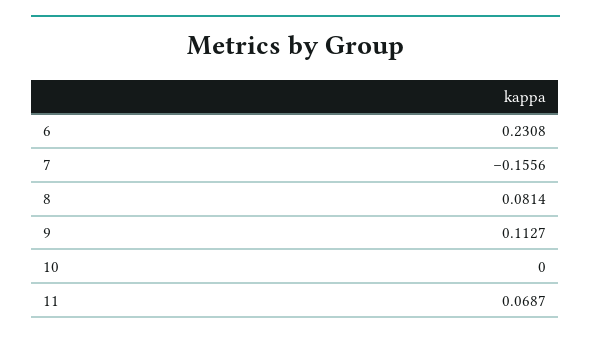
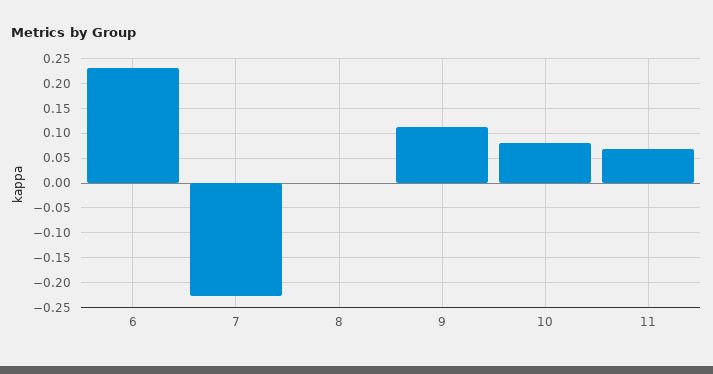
7: -0.1556 -> -0.225
8: 0.0814 -> 0
10: 0 -> 0.075

